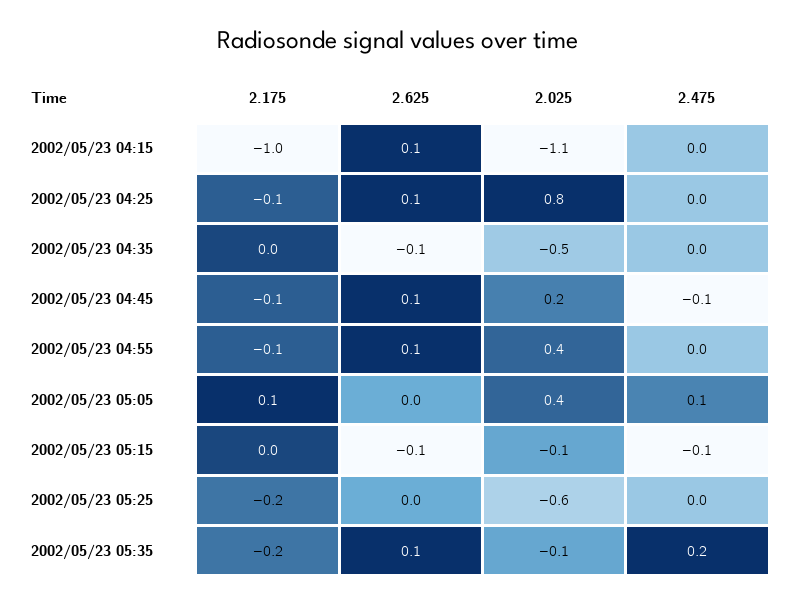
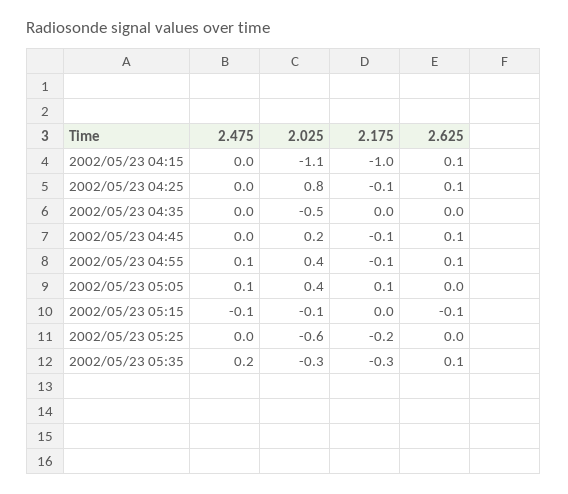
2.625, 2002/05/23 04:35: -0.1 -> 0
2.475, 2002/05/23 04:45: -0.1 -> 0
2.475, 2002/05/23 04:55: 0 -> 0.1
2.175, 2002/05/23 05:35: -0.2 -> -0.3
2.025, 2002/05/23 05:35: -0.1 -> -0.3

